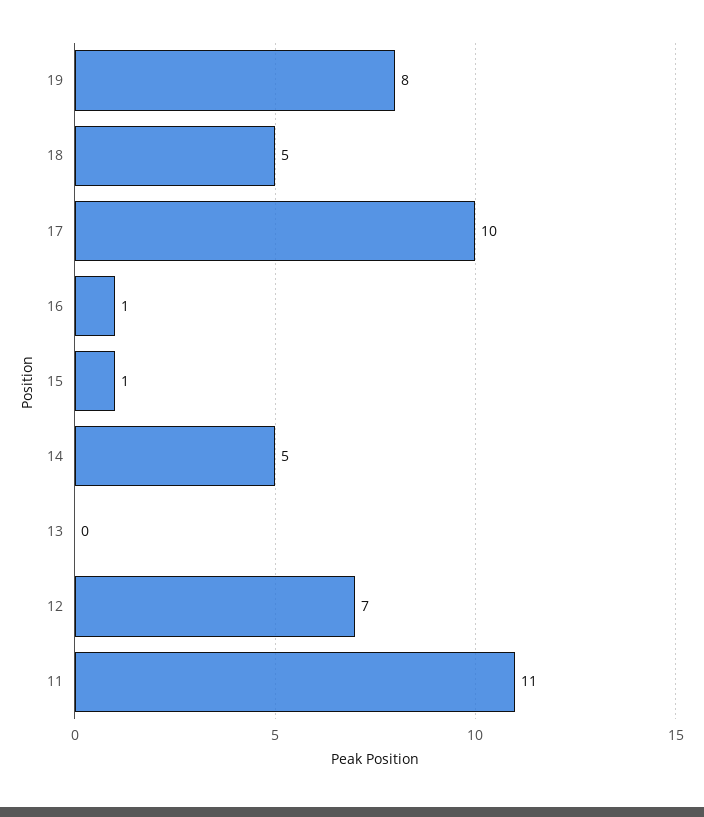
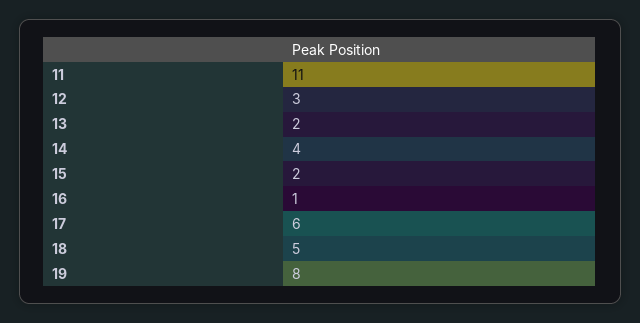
17: 10 -> 6
15: 1 -> 2
14: 5 -> 4
13: 0 -> 2
12: 7 -> 3

